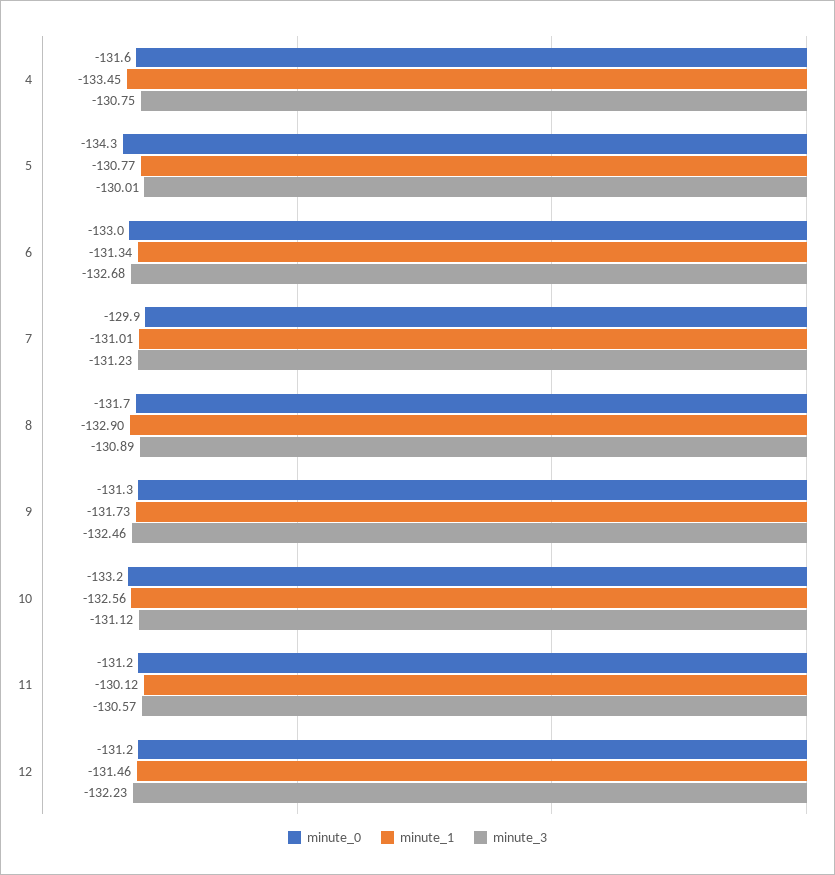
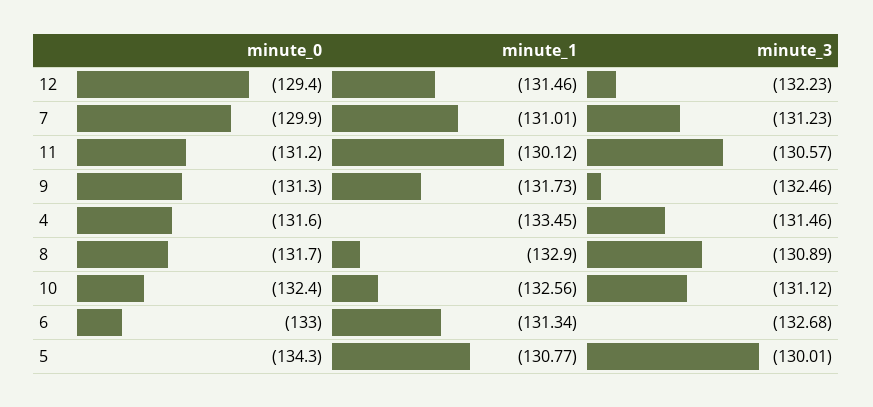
minute_3, 4: -130.75 -> -131.46
minute_0, 10: -133.2 -> -132.4
minute_0, 12: -131.2 -> -129.4

